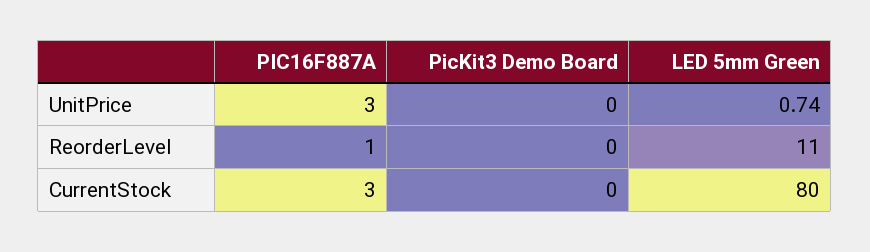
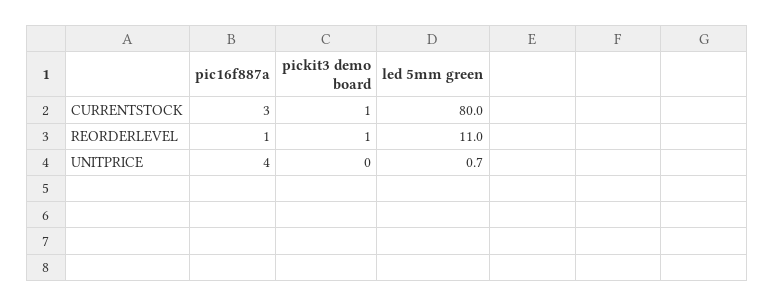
PIC16F887A, UnitPrice: 3 -> 4
PicKit3 Demo Board, ReorderLevel: 0 -> 1
PicKit3 Demo Board, CurrentStock: 0 -> 1

